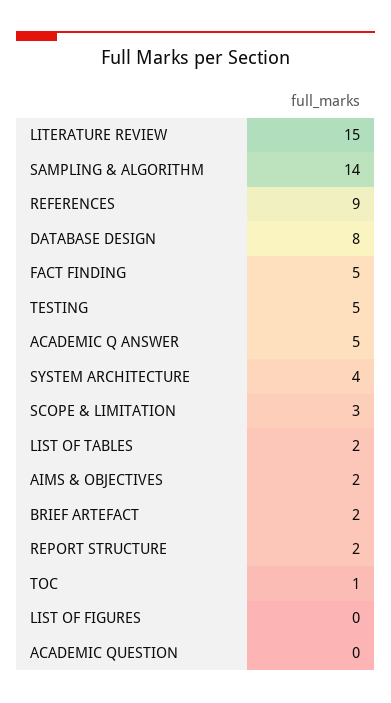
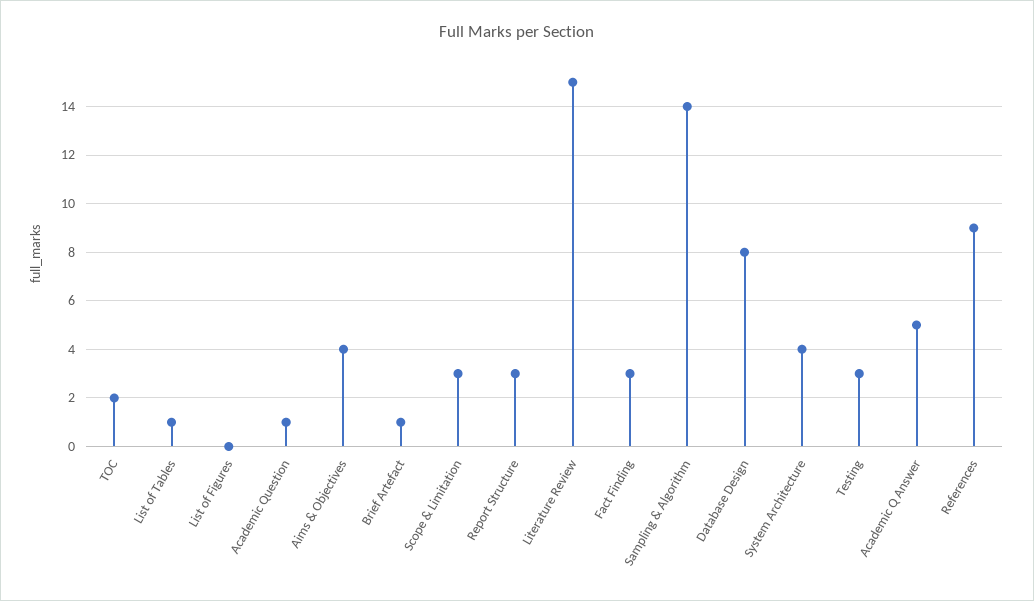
FACT FINDING: 5 -> 3
TESTING: 5 -> 3
LIST OF TABLES: 2 -> 1
AIMS & OBJECTIVES: 2 -> 4
BRIEF ARTEFACT: 2 -> 1
REPORT STRUCTURE: 2 -> 3
TOC: 1 -> 2
ACADEMIC QUESTION: 0 -> 1

